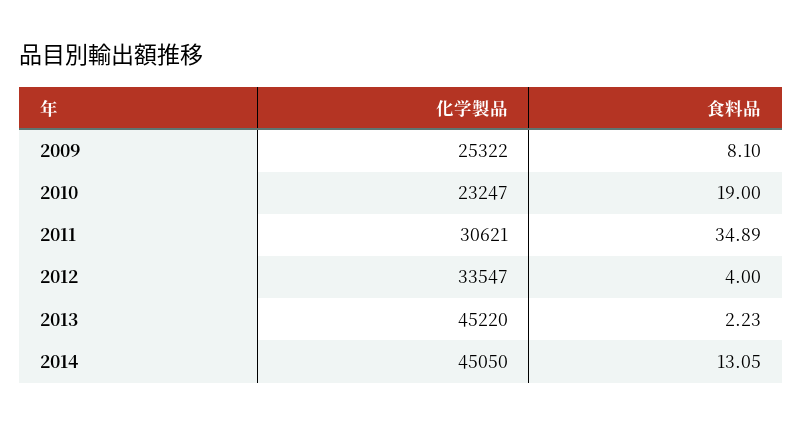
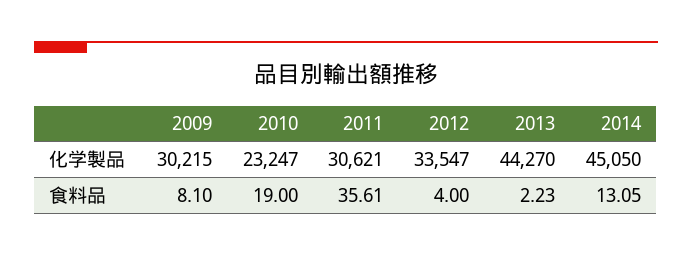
化学製品, 2009: 25322 -> 30215
食料品, 2011: 34.89 -> 35.61
化学製品, 2013: 45220 -> 44270

